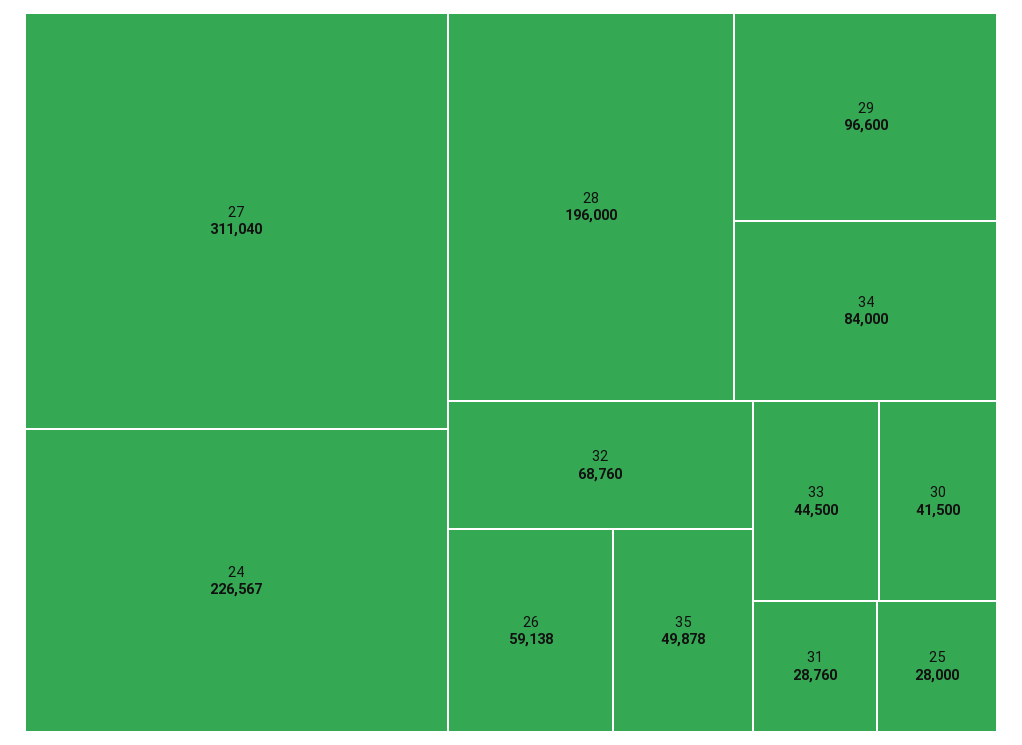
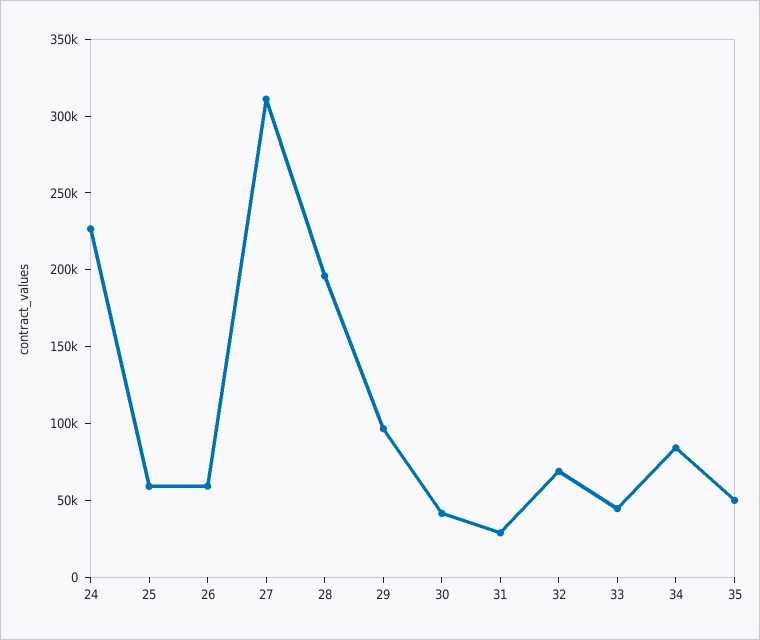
25: 28000 -> 60000

